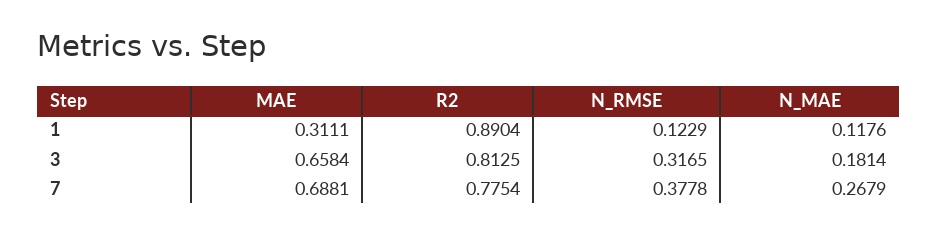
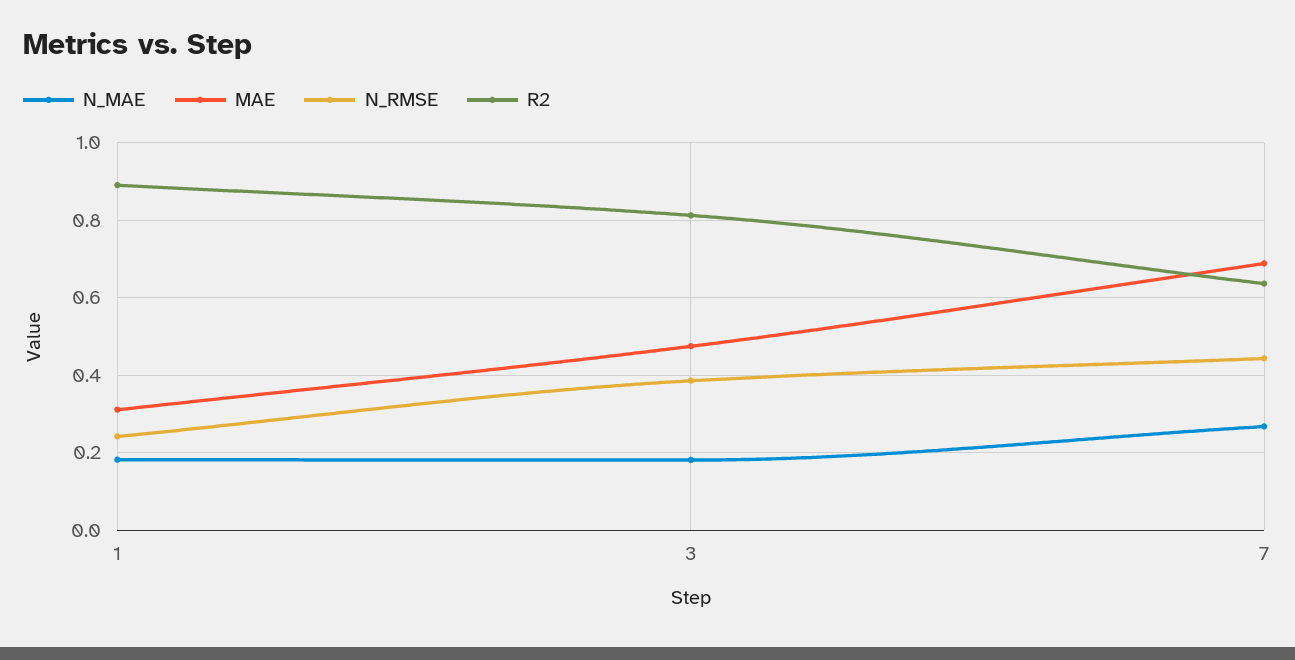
N_RMSE, 1: 0.1229 -> 0.24
N_MAE, 1: 0.1176 -> 0.18
MAE, 3: 0.6584 -> 0.48
N_RMSE, 3: 0.3165 -> 0.38
R2, 7: 0.7754 -> 0.64
N_RMSE, 7: 0.3778 -> 0.44

